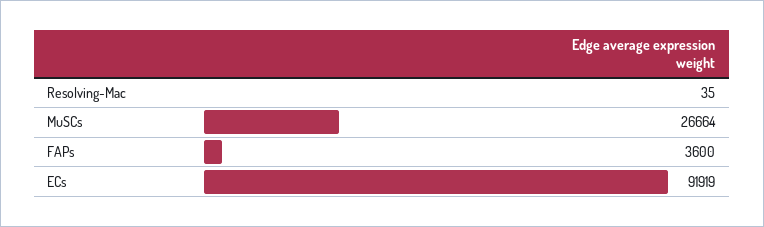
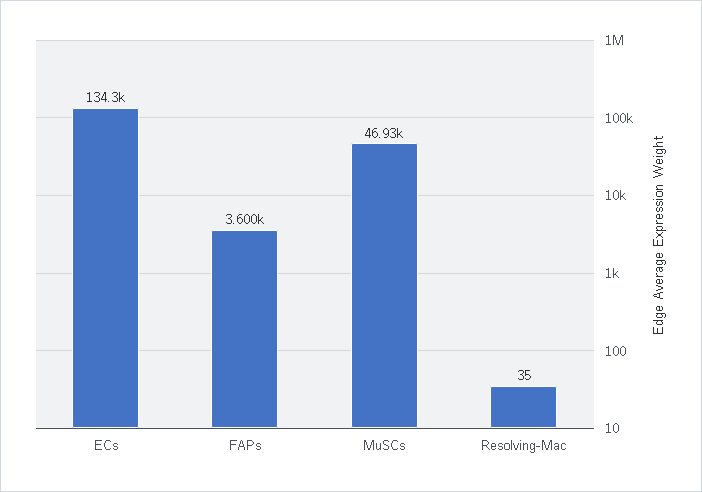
MuSCs: 26664 -> 46930
ECs: 91919 -> 134300

